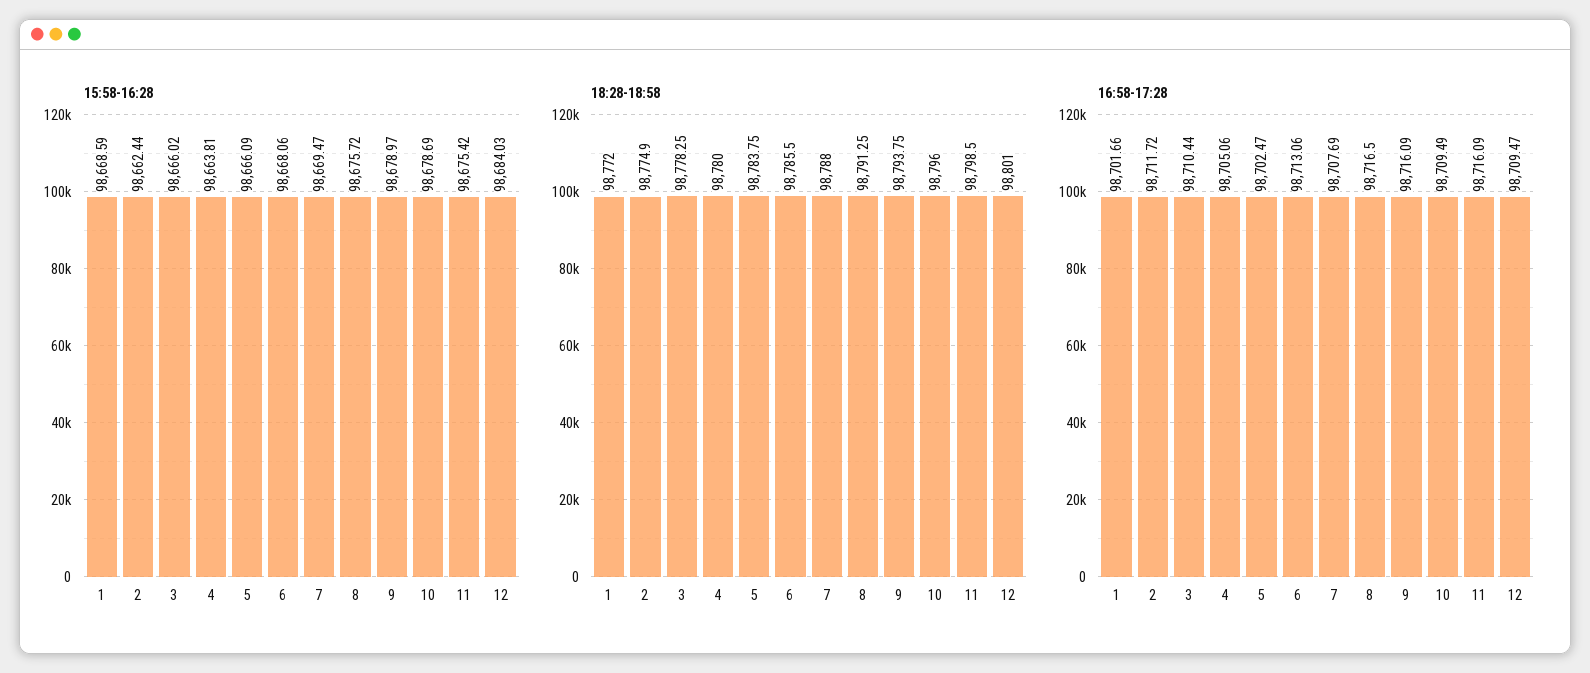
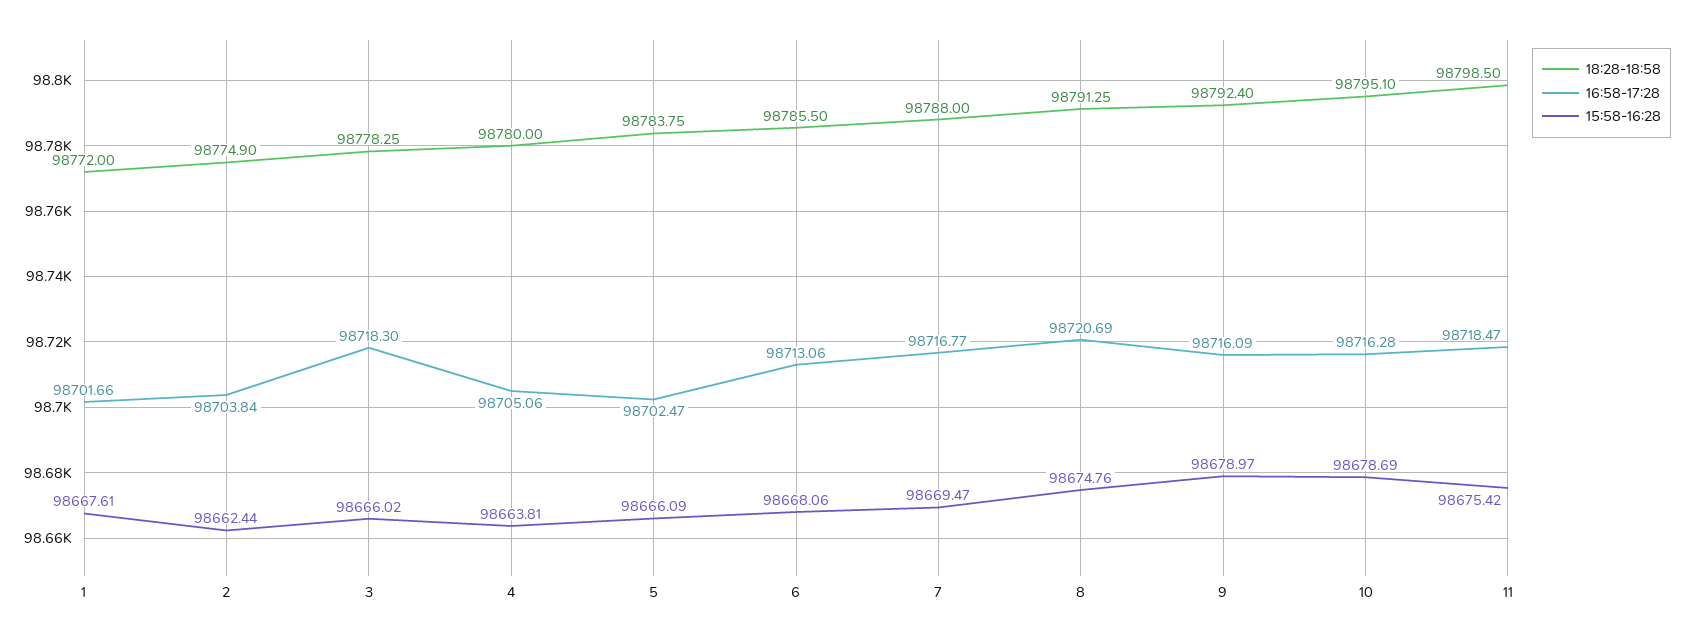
15:58-16:28, 1: 98668.59 -> 98667.61
15:58-16:28, 8: 98675.72 -> 98674.76
15:58-16:28, 12: 98684.03 -> none
18:28-18:58, 9: 98793.75 -> 98792.4
18:28-18:58, 10: 98796 -> 98795.1
18:28-18:58, 12: 98801 -> none
16:58-17:28, 2: 98711.72 -> 98703.84
16:58-17:28, 3: 98710.44 -> 98718.3
16:58-17:28, 7: 98707.69 -> 98716.77
16:58-17:28, 8: 98716.5 -> 98720.69
16:58-17:28, 10: 98709.49 -> 98716.28
16:58-17:28, 11: 98716.09 -> 98718.47
16:58-17:28, 12: 98709.47 -> none

